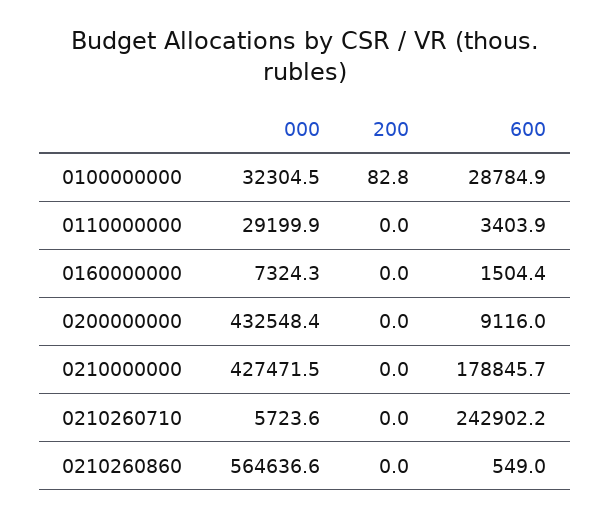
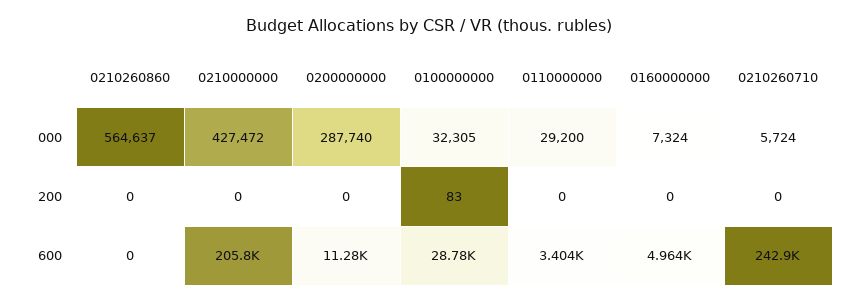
600, 0160000000: 1504.4 -> 4964
000, 0200000000: 432548.4 -> 287740
600, 0200000000: 9116 -> 11280
600, 0210000000: 178845.7 -> 205800
600, 0210260860: 549 -> 0

